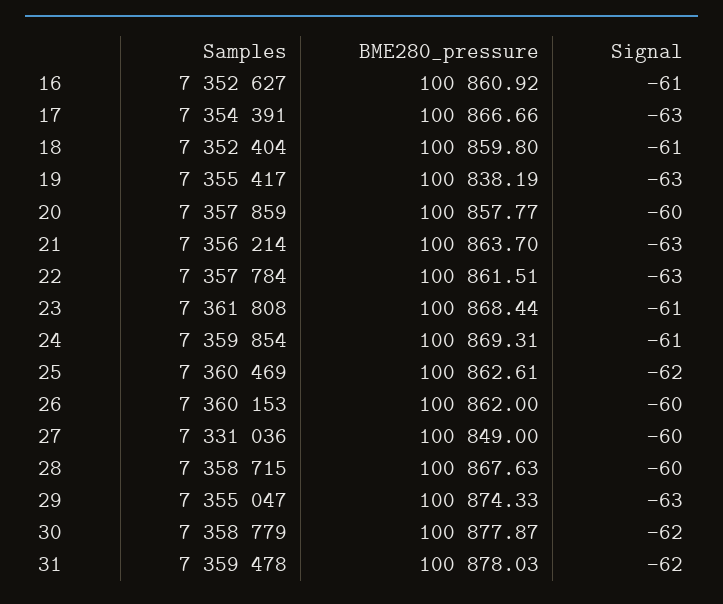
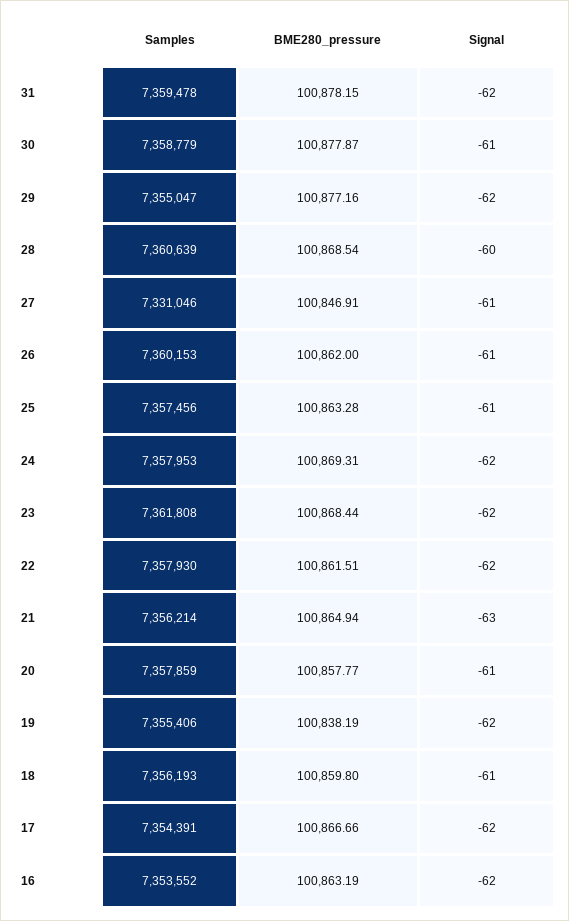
Samples, 16: 7352627 -> 7353552
BME280_pressure, 16: 100860.92 -> 100863.19
Signal, 16: -61 -> -62
Signal, 17: -63 -> -62
Samples, 18: 7352404 -> 7356193
Samples, 19: 7355417 -> 7355406
Signal, 19: -63 -> -62
Signal, 20: -60 -> -61
BME280_pressure, 21: 100863.7 -> 100864.94
Samples, 22: 7357784 -> 7357930
Signal, 22: -63 -> -62
Signal, 23: -61 -> -62
Samples, 24: 7359854 -> 7357953
Signal, 24: -61 -> -62
Samples, 25: 7360469 -> 7357456
BME280_pressure, 25: 100862.61 -> 100863.28
Signal, 25: -62 -> -61
Signal, 26: -60 -> -61
Samples, 27: 7331036 -> 7331046
BME280_pressure, 27: 100849 -> 100846.91
Signal, 27: -60 -> -61
Samples, 28: 7358715 -> 7360639
BME280_pressure, 28: 100867.63 -> 100868.54
BME280_pressure, 29: 100874.33 -> 100877.16
Signal, 29: -63 -> -62
Signal, 30: -62 -> -61
BME280_pressure, 31: 100878.03 -> 100878.15

